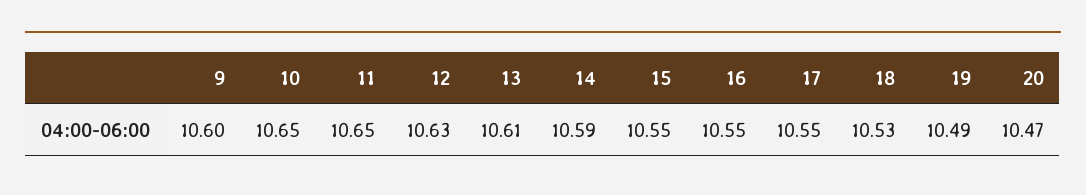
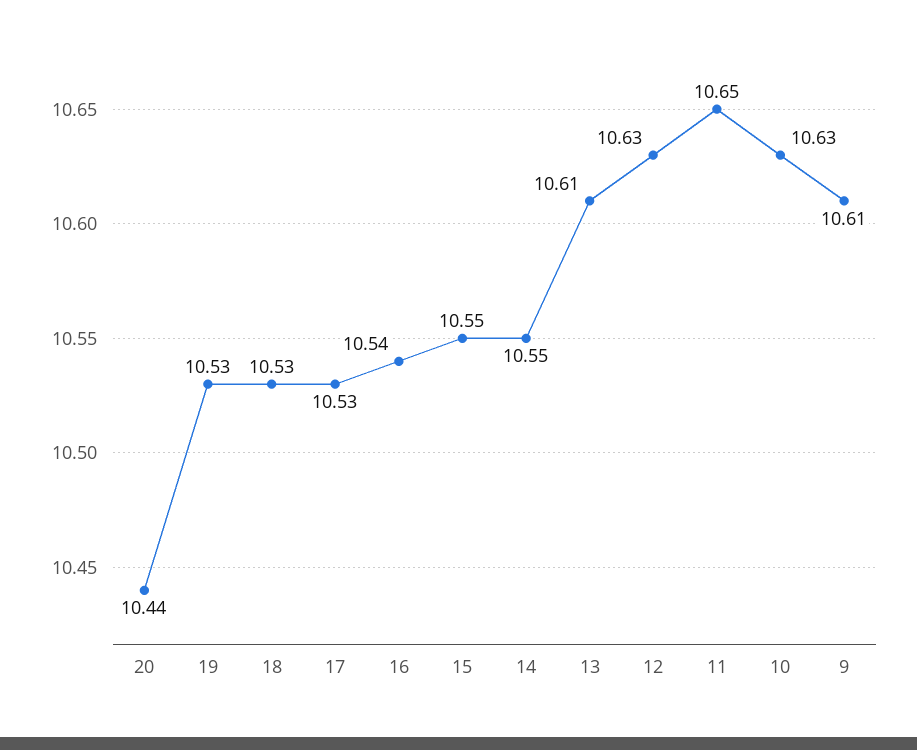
9: 10.6 -> 10.61
10: 10.65 -> 10.63
14: 10.59 -> 10.55
16: 10.55 -> 10.54
17: 10.55 -> 10.53
19: 10.49 -> 10.53
20: 10.47 -> 10.44

